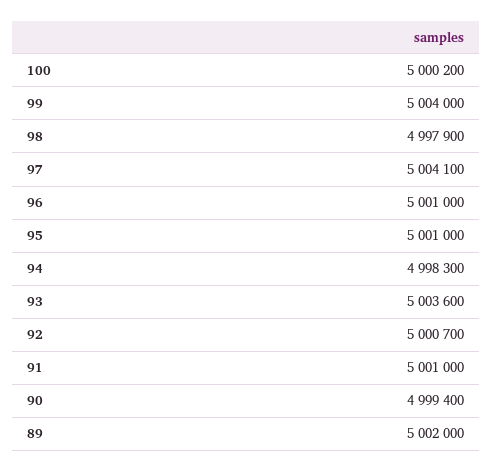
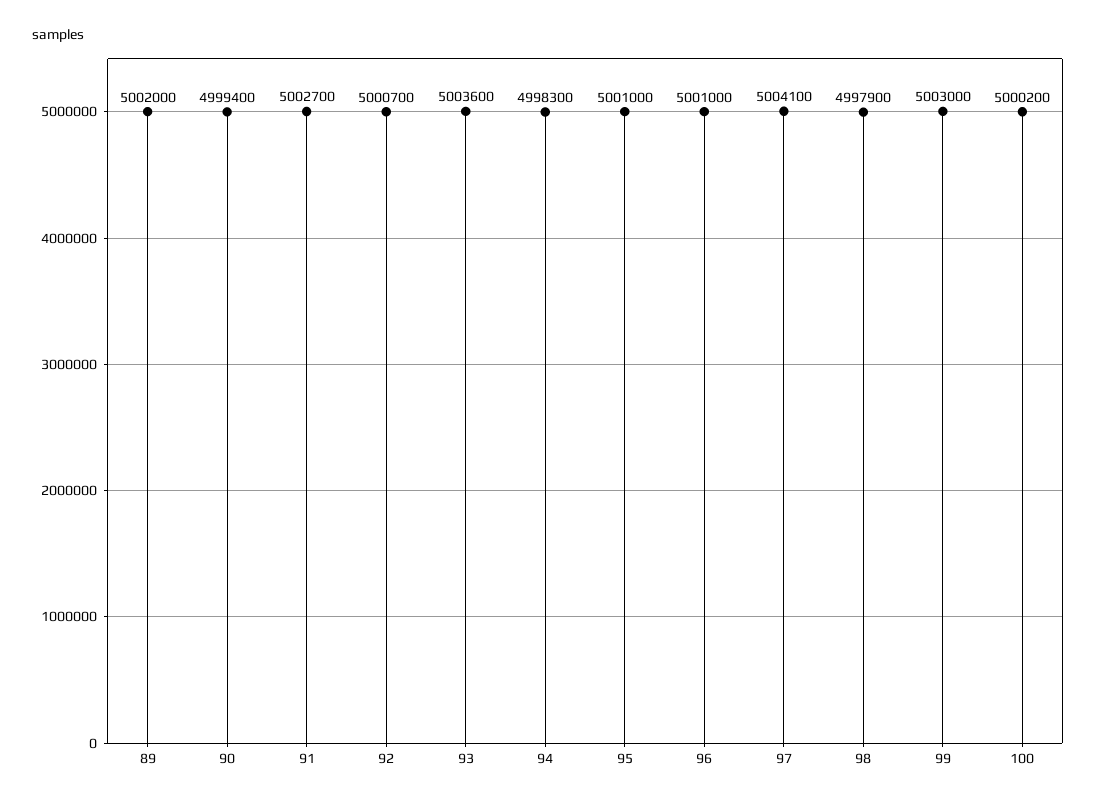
99: 5004000 -> 5003000
91: 5001000 -> 5002700

